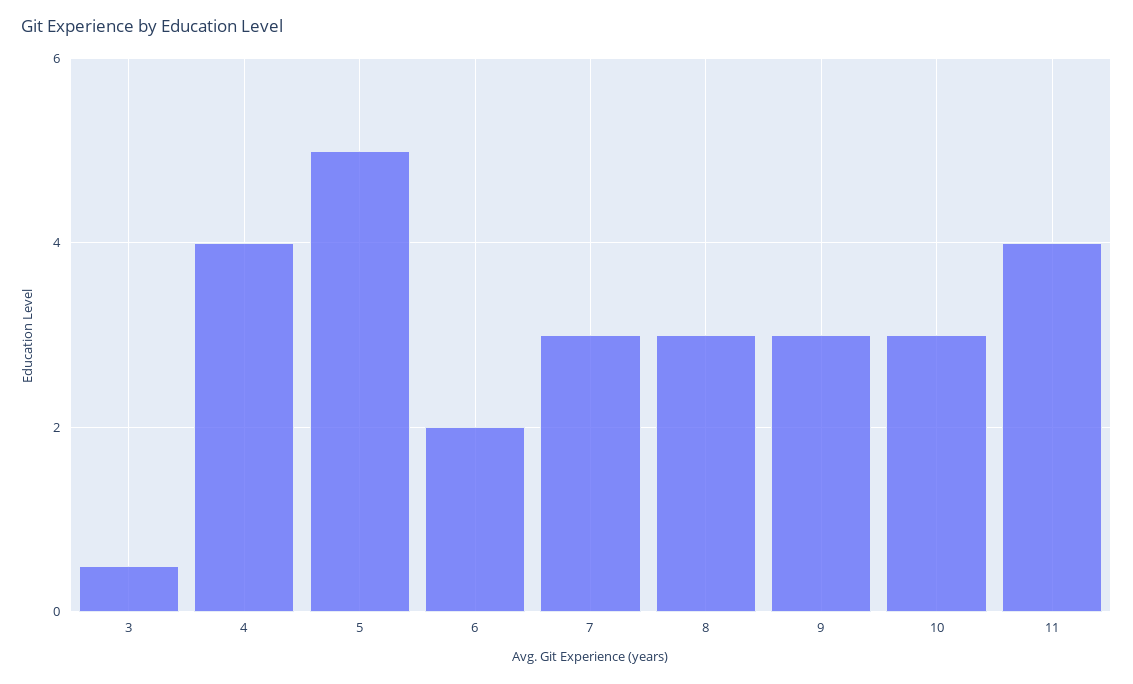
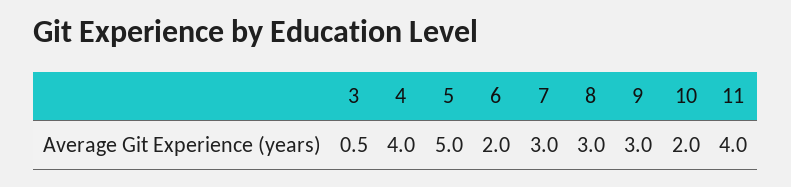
10: 3 -> 2

